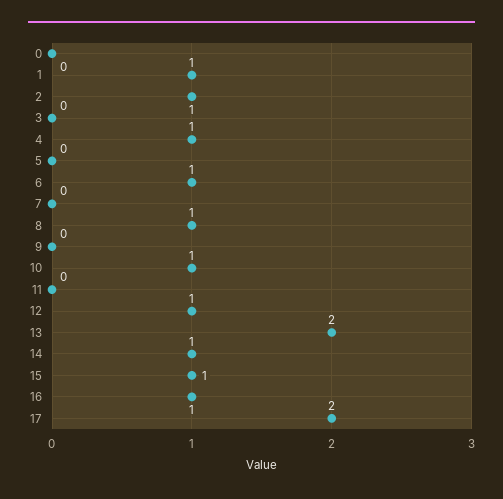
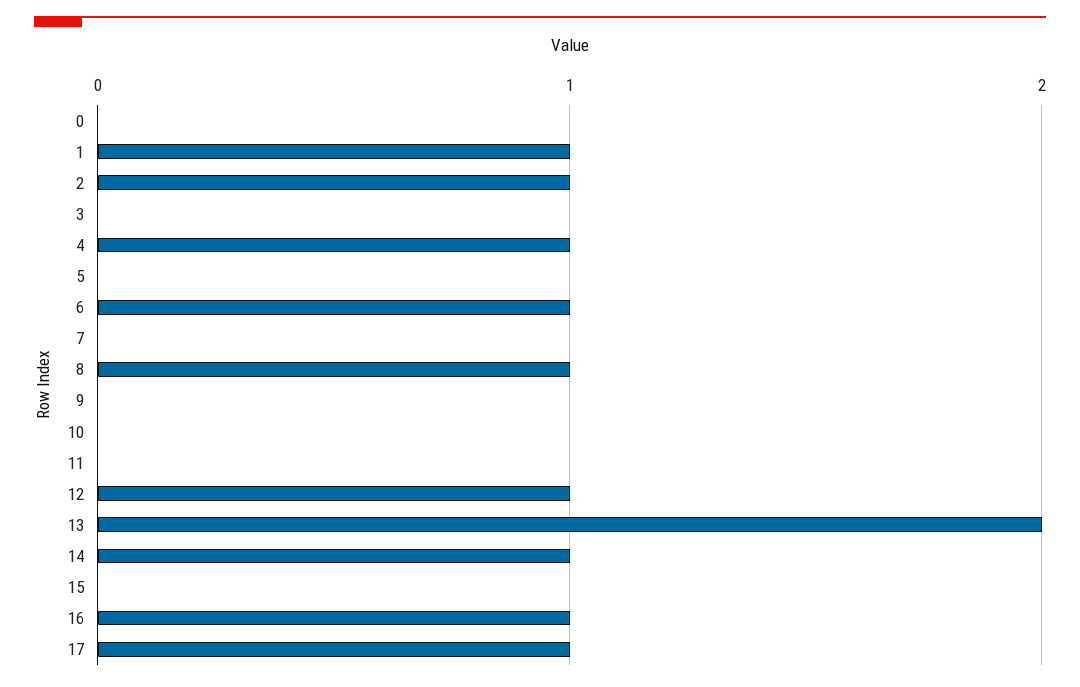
10: 1 -> 0
15: 1 -> 0
17: 2 -> 1

